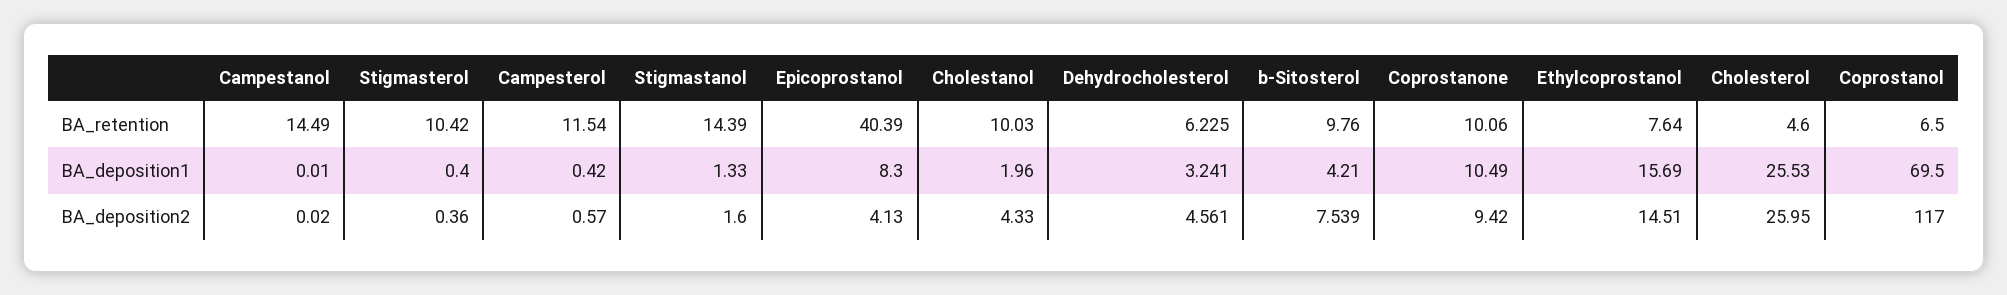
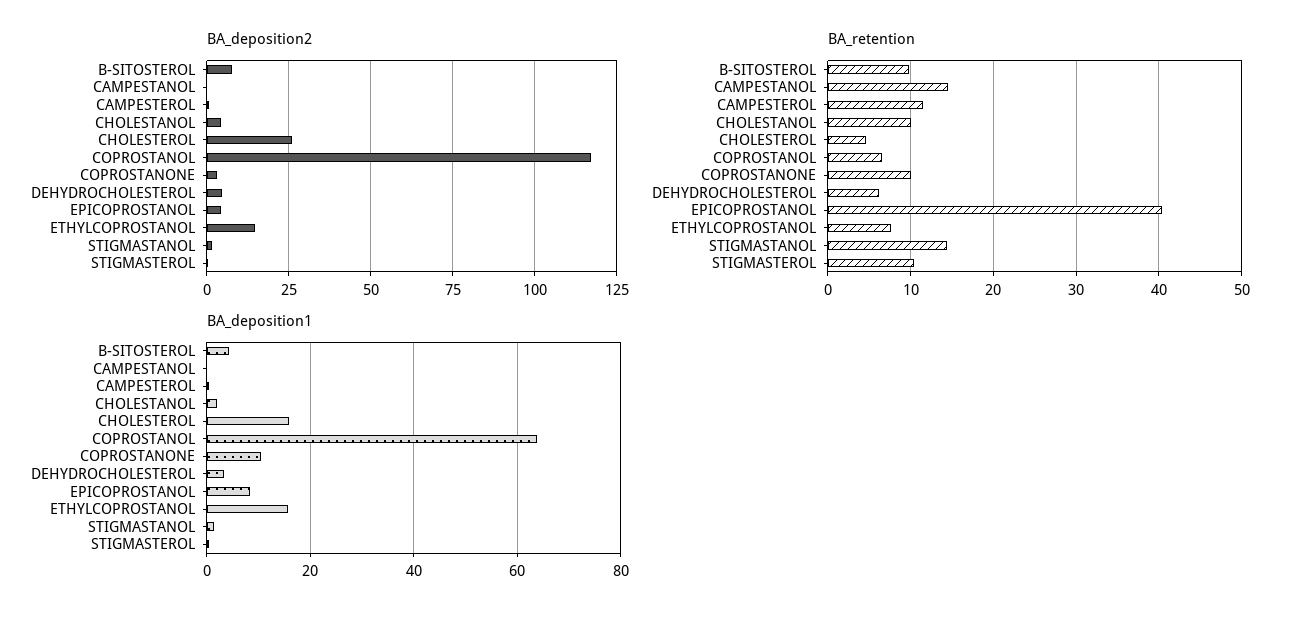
BA_deposition1, Cholesterol: 25.53 -> 16
BA_deposition1, Coprostanol: 69.5 -> 64
BA_deposition2, Coprostanone: 9.42 -> 2.5

